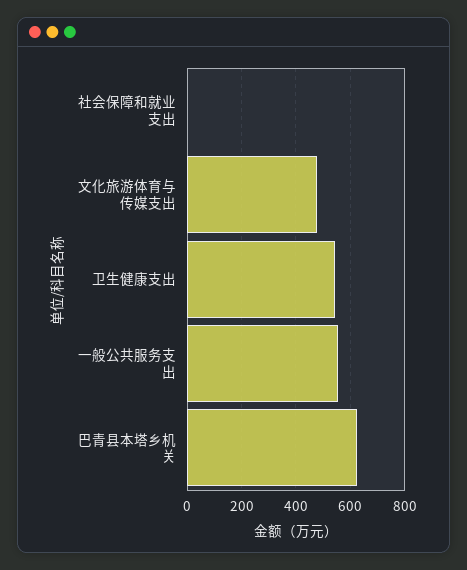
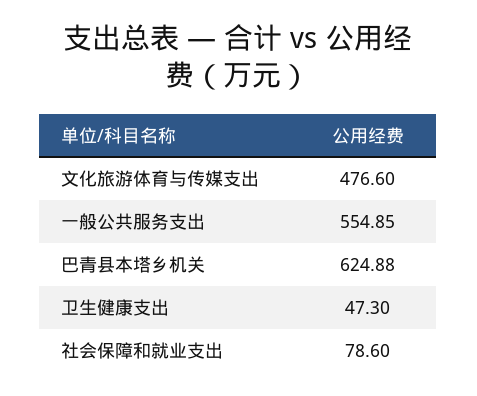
社会保障和就业支出: 0 -> 78.6
卫生健康支出: 550 -> 47.3

